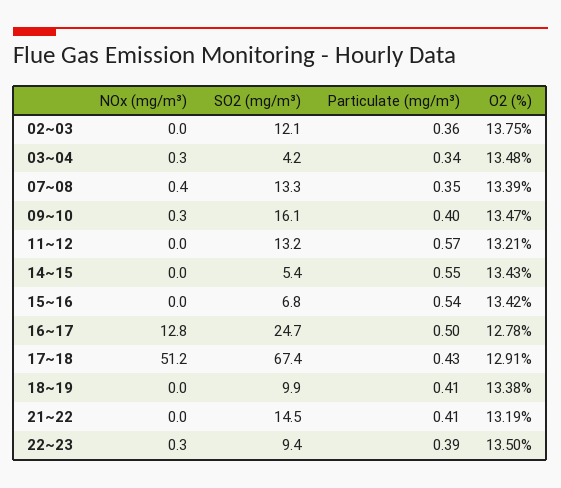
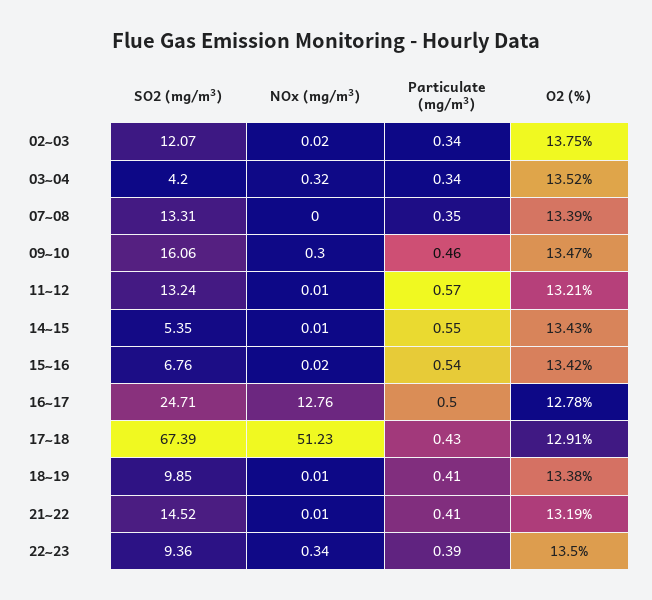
Particulate (mg/m³), 02~03: 0.36 -> 0.34
O2 (%), 03~04: 13.48 -> 13.52
NOx (mg/m³), 07~08: 0.4 -> 0
Particulate (mg/m³), 09~10: 0.4 -> 0.46

